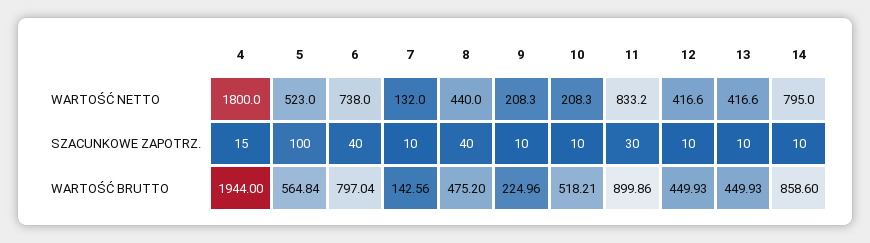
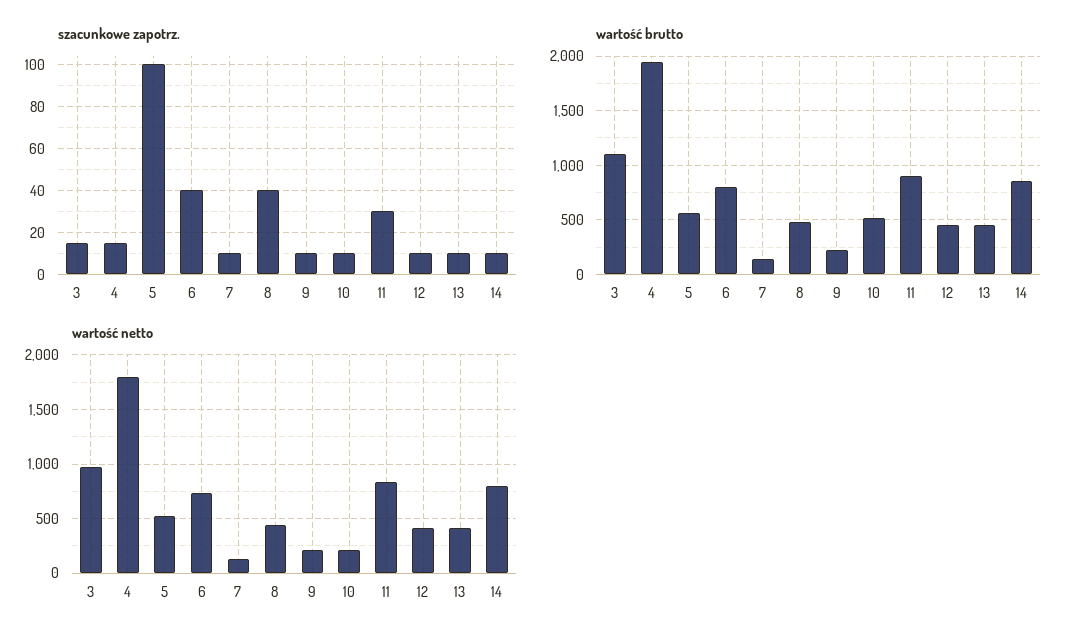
SZACUNKOWE ZAPOTRZ., 3: none -> 15
WARTOŚĆ BRUTTO, 3: none -> 1100
WARTOŚĆ NETTO, 3: none -> 1000

